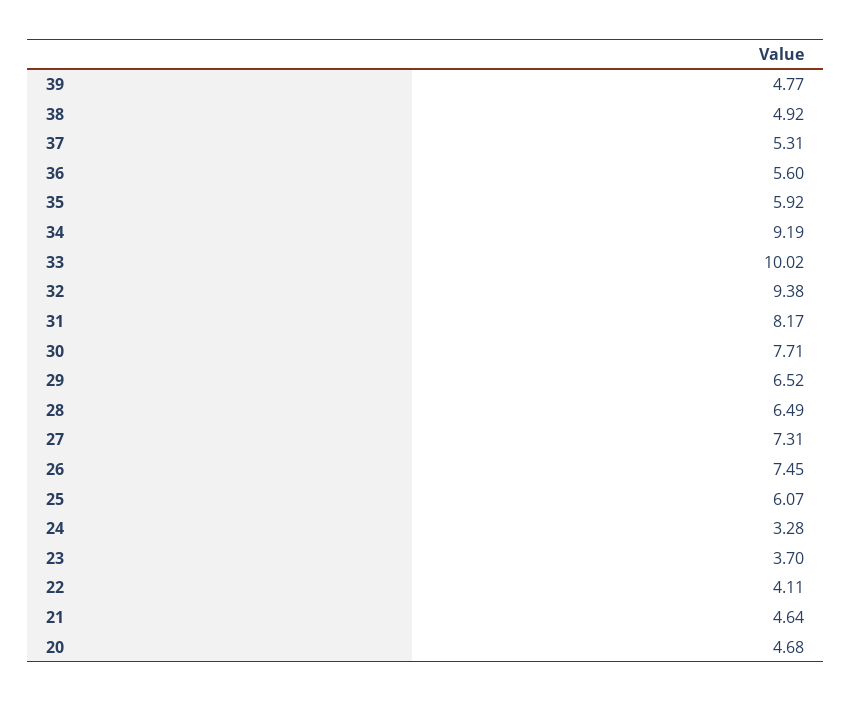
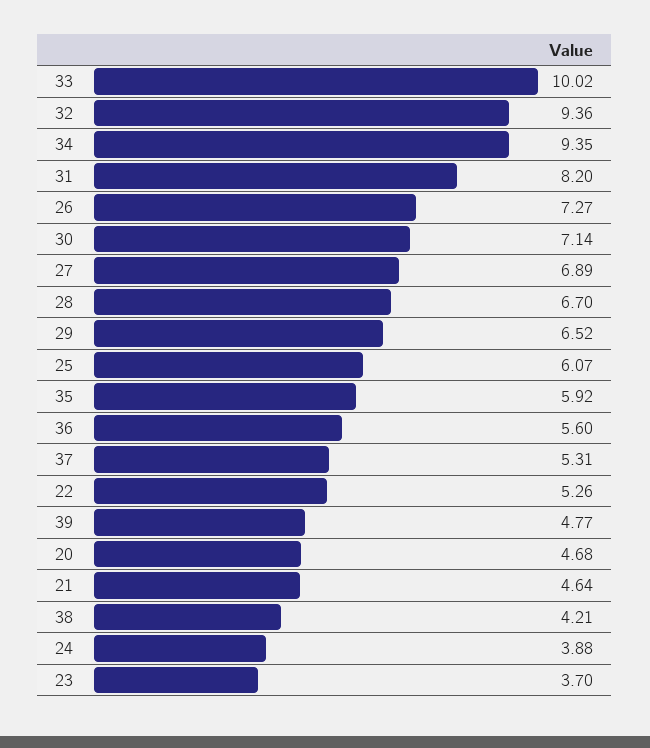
38: 4.92 -> 4.21
34: 9.19 -> 9.35
32: 9.38 -> 9.36
31: 8.17 -> 8.2
30: 7.71 -> 7.14
28: 6.49 -> 6.7
27: 7.31 -> 6.89
26: 7.45 -> 7.27
24: 3.28 -> 3.88
22: 4.11 -> 5.26

